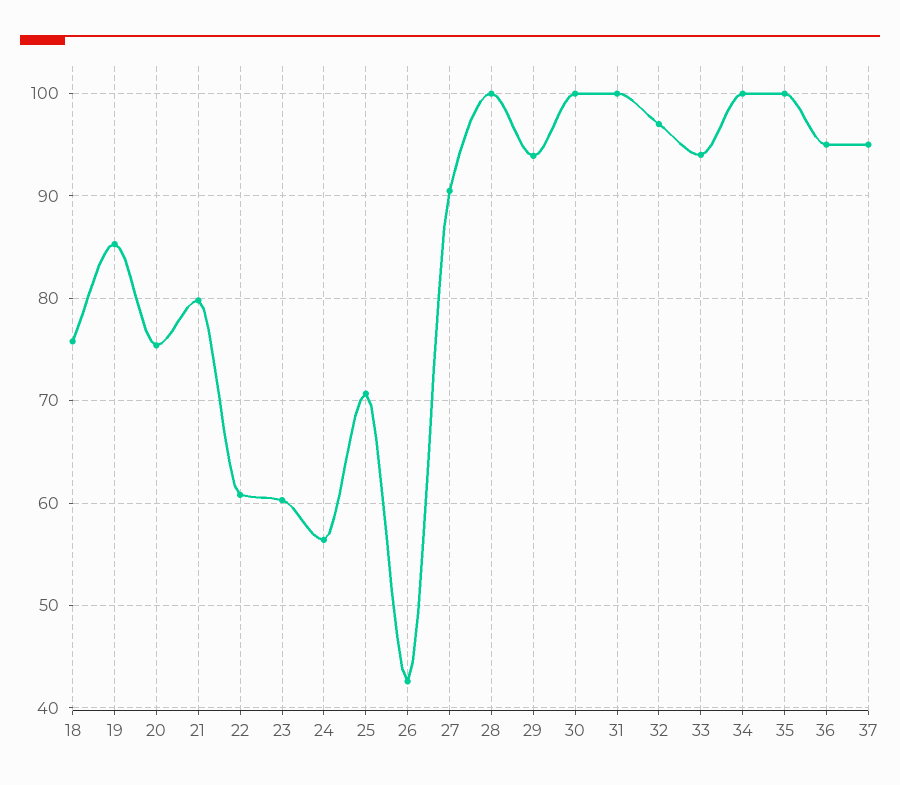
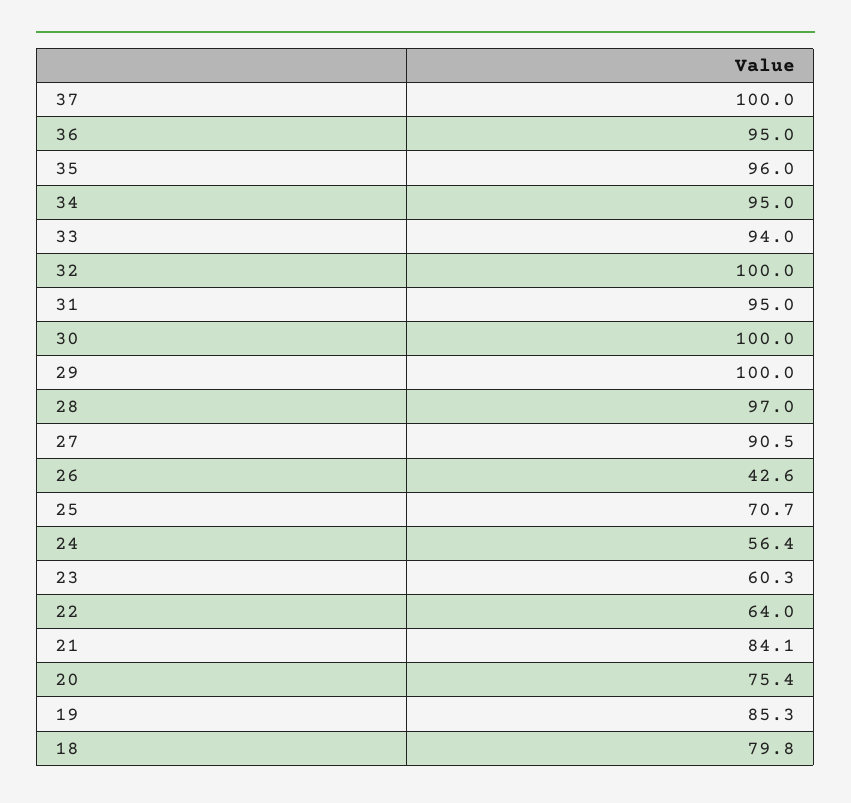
18: 76 -> 79.8
21: 80 -> 84.1
22: 61 -> 64
28: 100 -> 97
29: 94 -> 100
31: 100 -> 95
32: 97 -> 100
34: 100 -> 95
35: 100 -> 96
37: 95 -> 100

